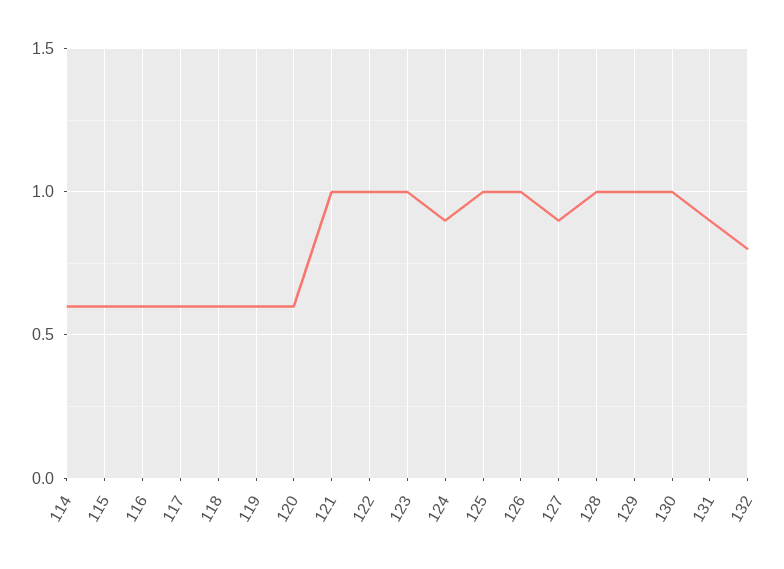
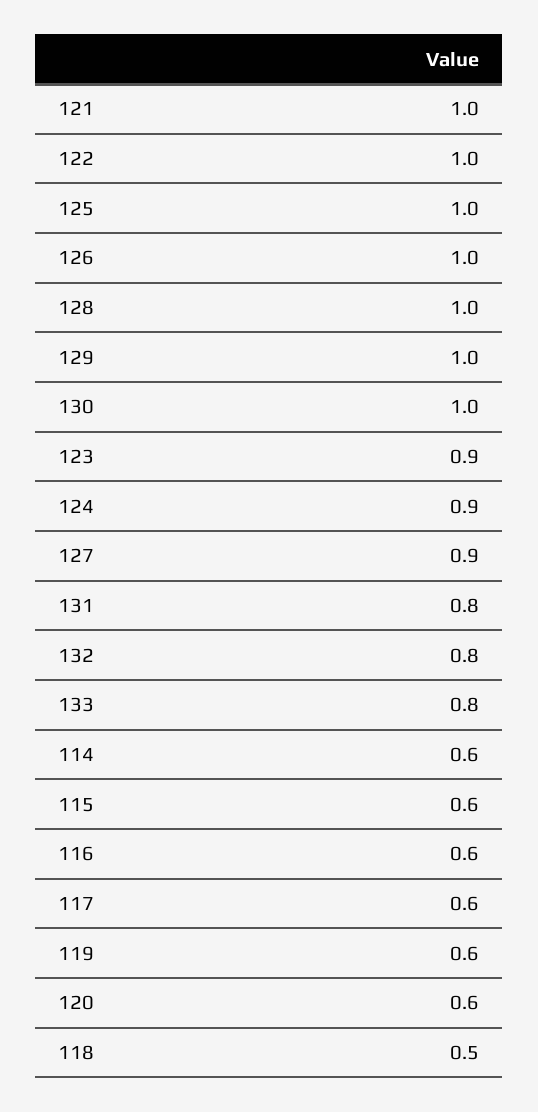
118: 0.6 -> 0.5
123: 1 -> 0.9
131: 0.9 -> 0.8
133: none -> 0.8

